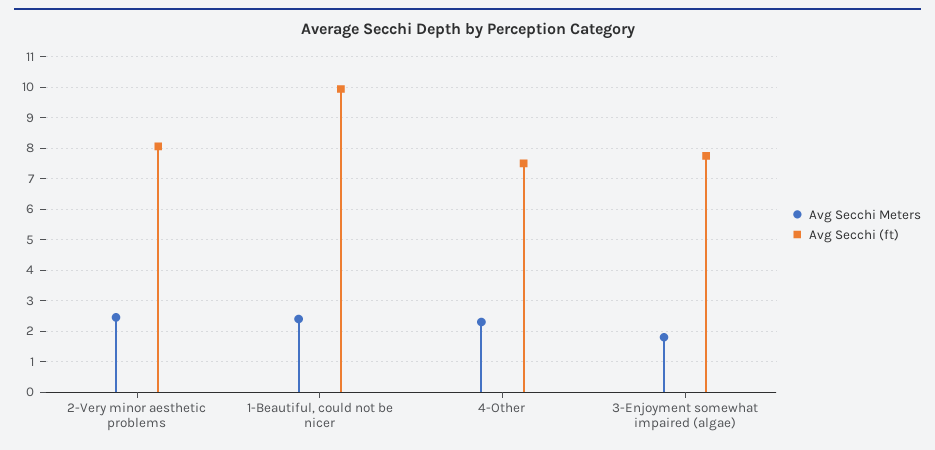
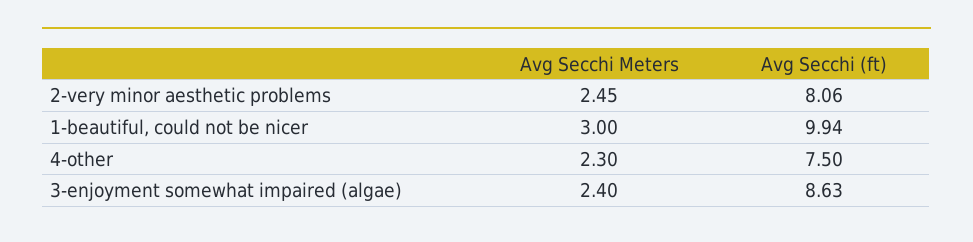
Avg Secchi Meters, 1-Beautiful, could not be nicer: 2.4 -> 3
Avg Secchi Meters, 3-Enjoyment somewhat impaired (algae): 1.8 -> 2.4
Avg Secchi (ft), 3-Enjoyment somewhat impaired (algae): 7.8 -> 8.63

